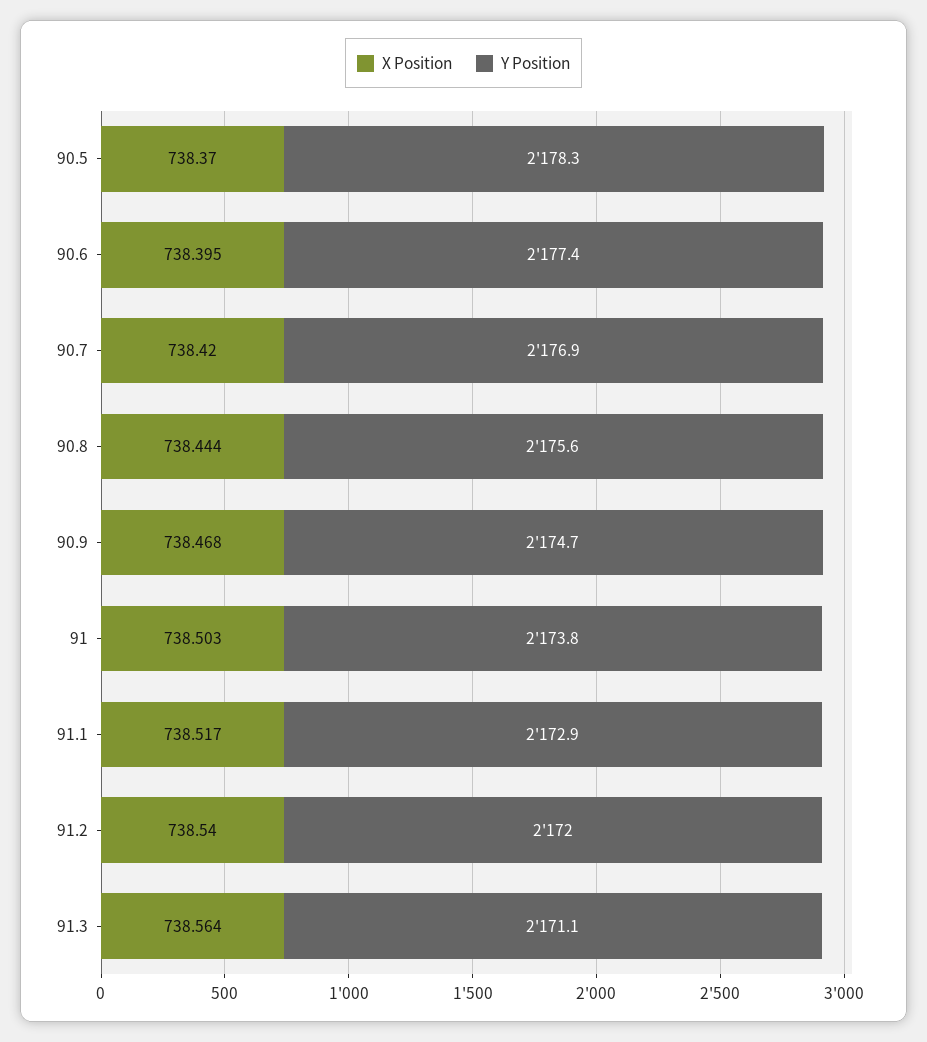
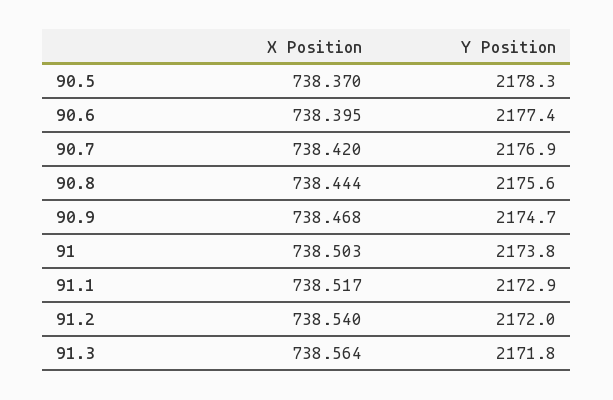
Y Position, 91.3: 2171.1 -> 2171.8

